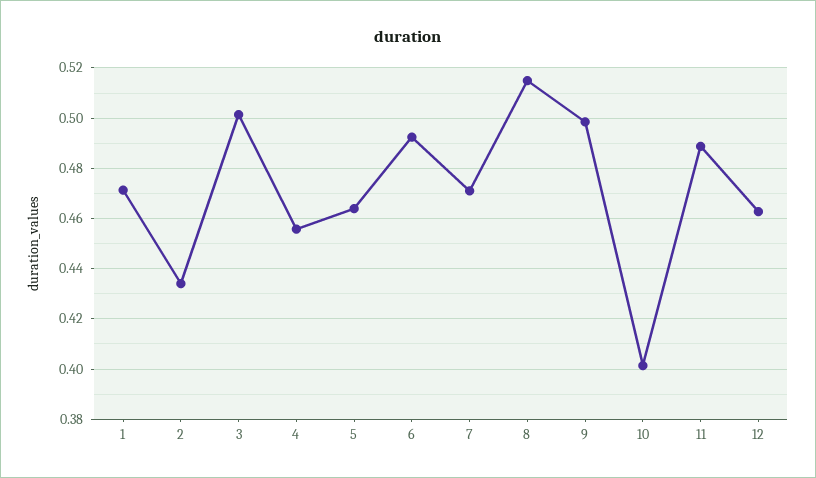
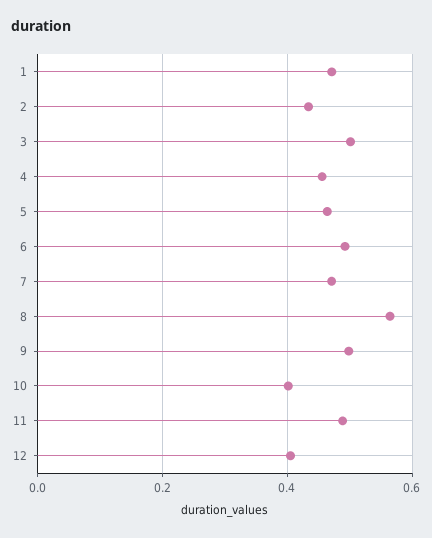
8: 0.515 -> 0.56
12: 0.4625 -> 0.4

